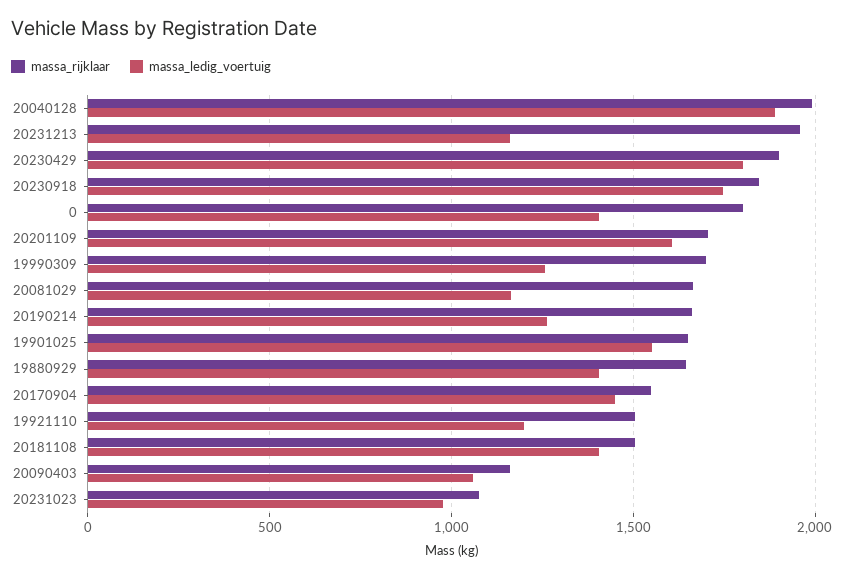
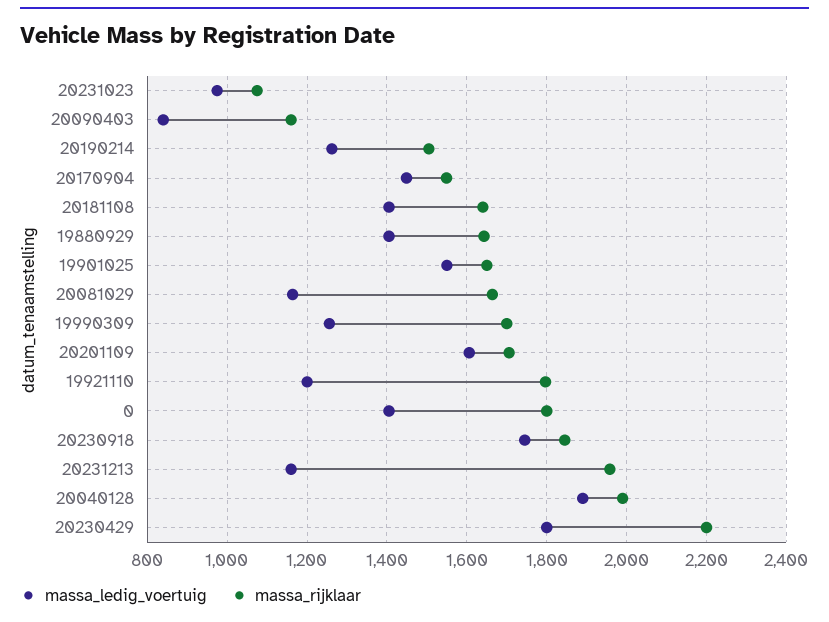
massa_rijklaar, 20230429: 1900 -> 2200
massa_rijklaar, 20190214: 1650 -> 1500
massa_rijklaar, 19921110: 1500 -> 1800
massa_rijklaar, 20181108: 1500 -> 1640
massa_ledig_voertuig, 20090403: 1050 -> 840

